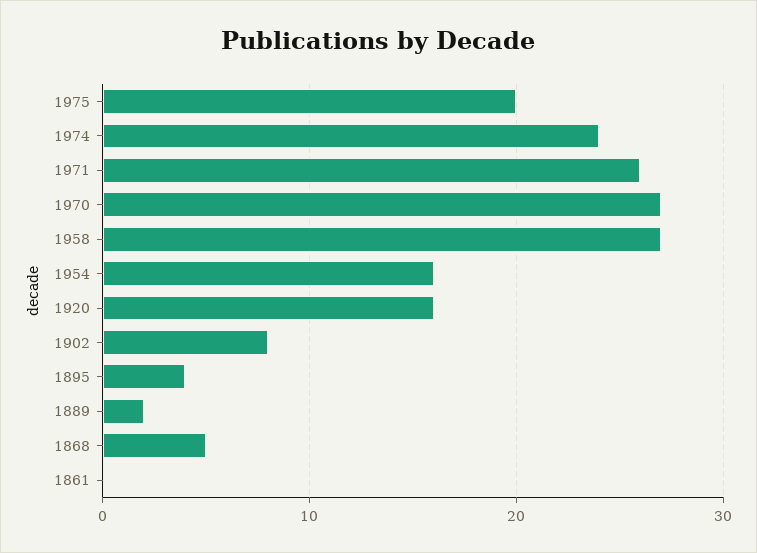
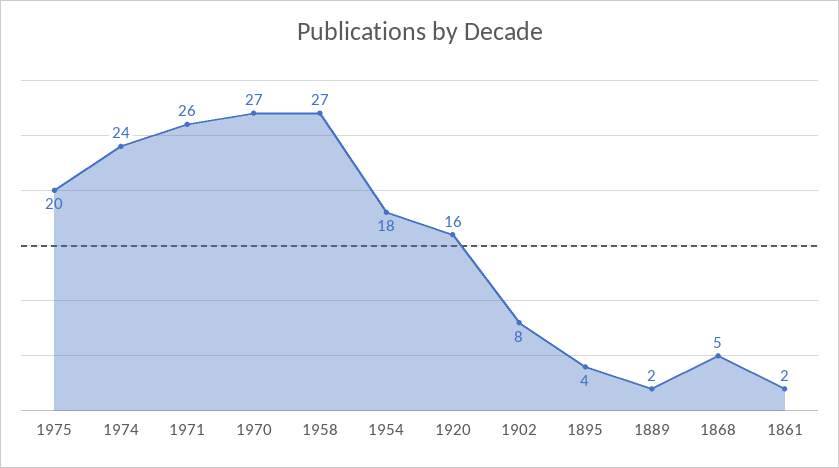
1954: 16 -> 18
1861: 0 -> 2

